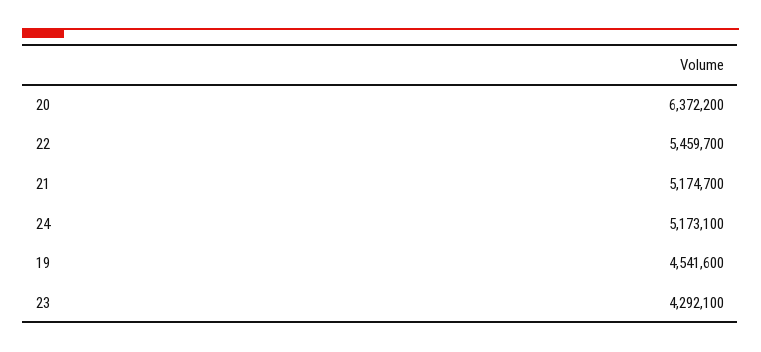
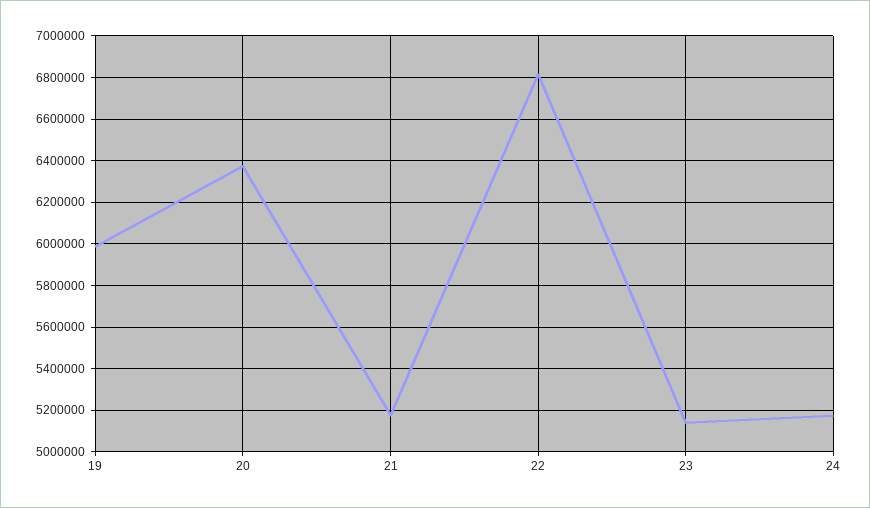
22: 5459700 -> 6800000
19: 4541600 -> 6000000
23: 4292100 -> 5150000

